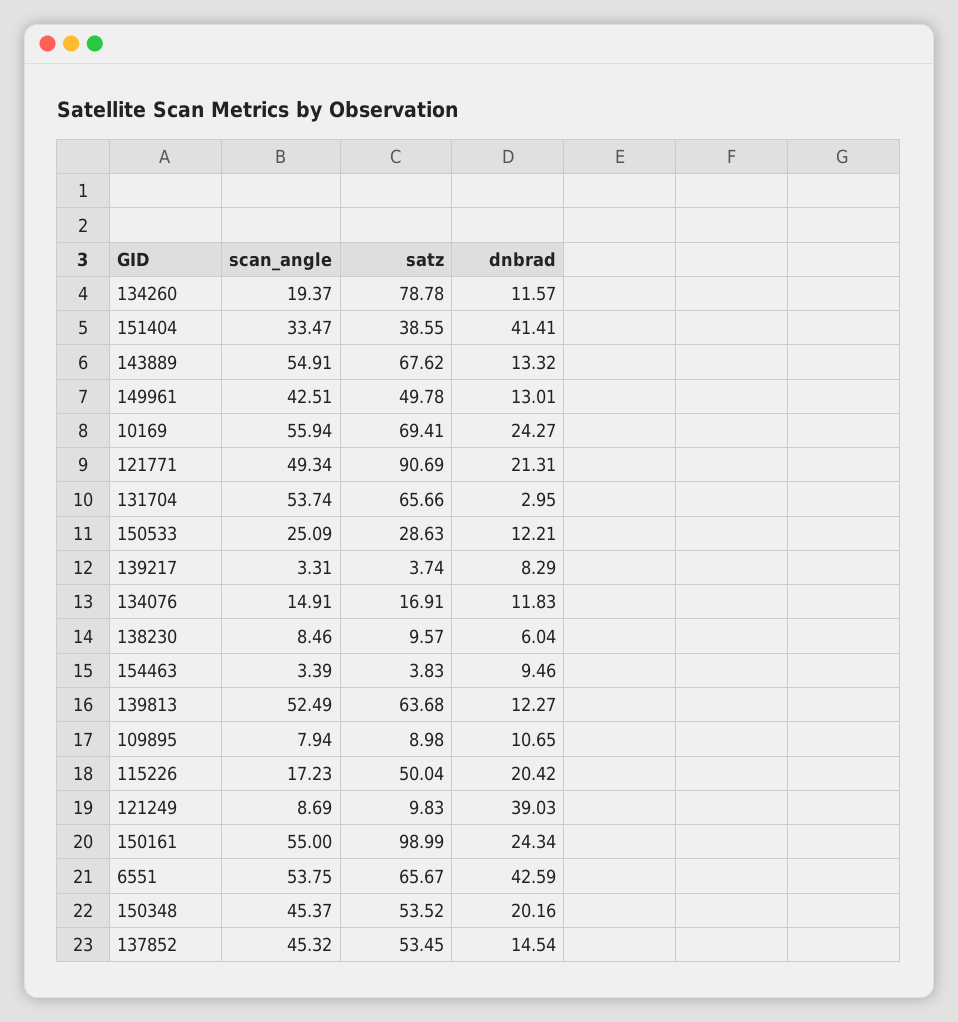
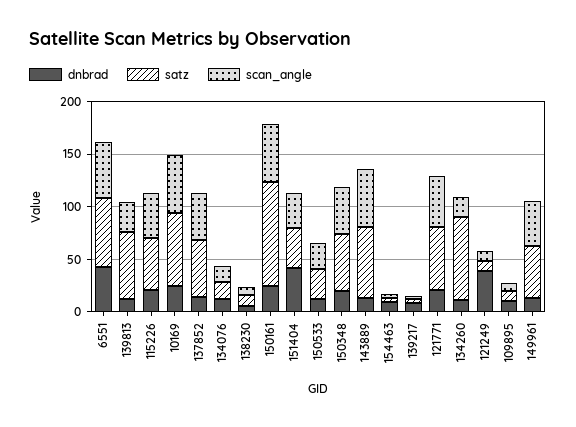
satz, 121771: 90.69 -> 60
scan_angle, 131704: 53.74 -> none
satz, 131704: 65.66 -> none
dnbrad, 131704: 2.95 -> none
scan_angle, 139813: 52.49 -> 30
scan_angle, 115226: 17.23 -> 40

